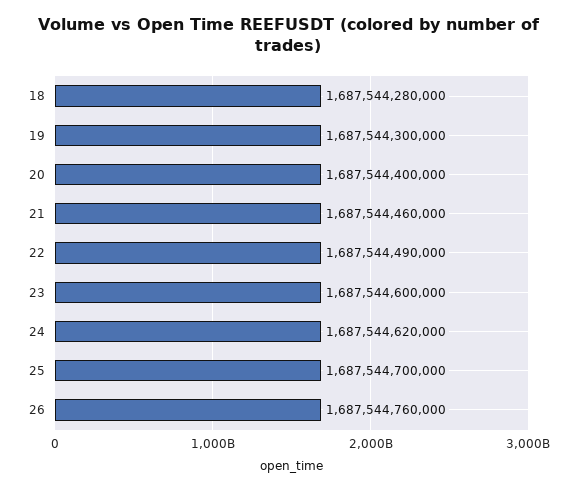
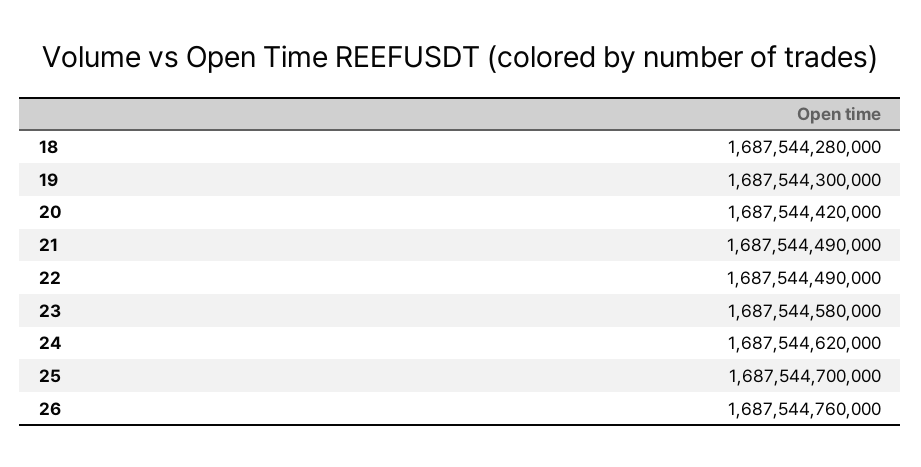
20: 1687544400000 -> 1687544420000
21: 1687544460000 -> 1687544490000
23: 1687544600000 -> 1687544580000

